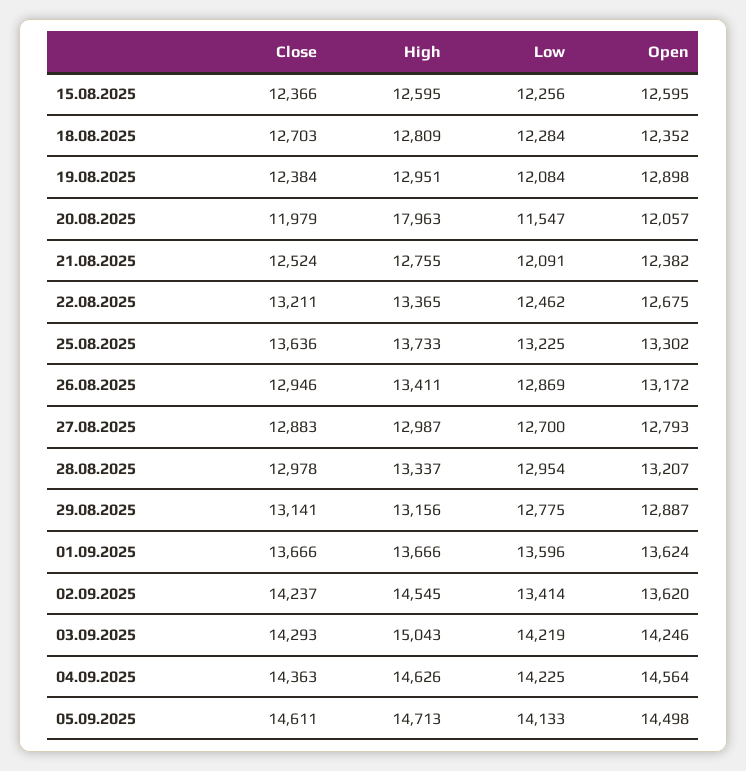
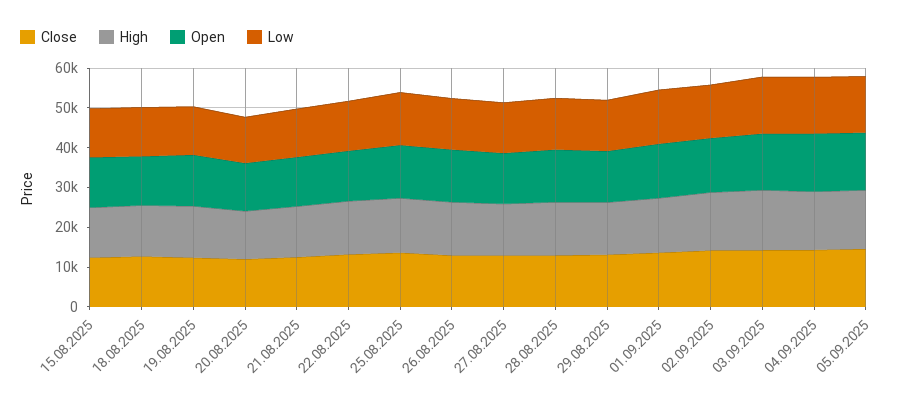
High, 20.08.2025: 17963 -> 12500

